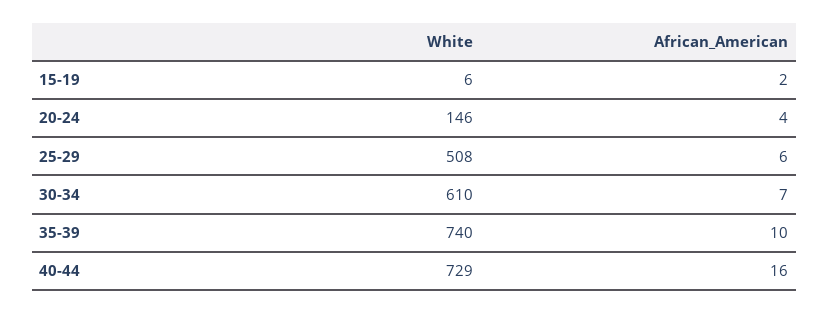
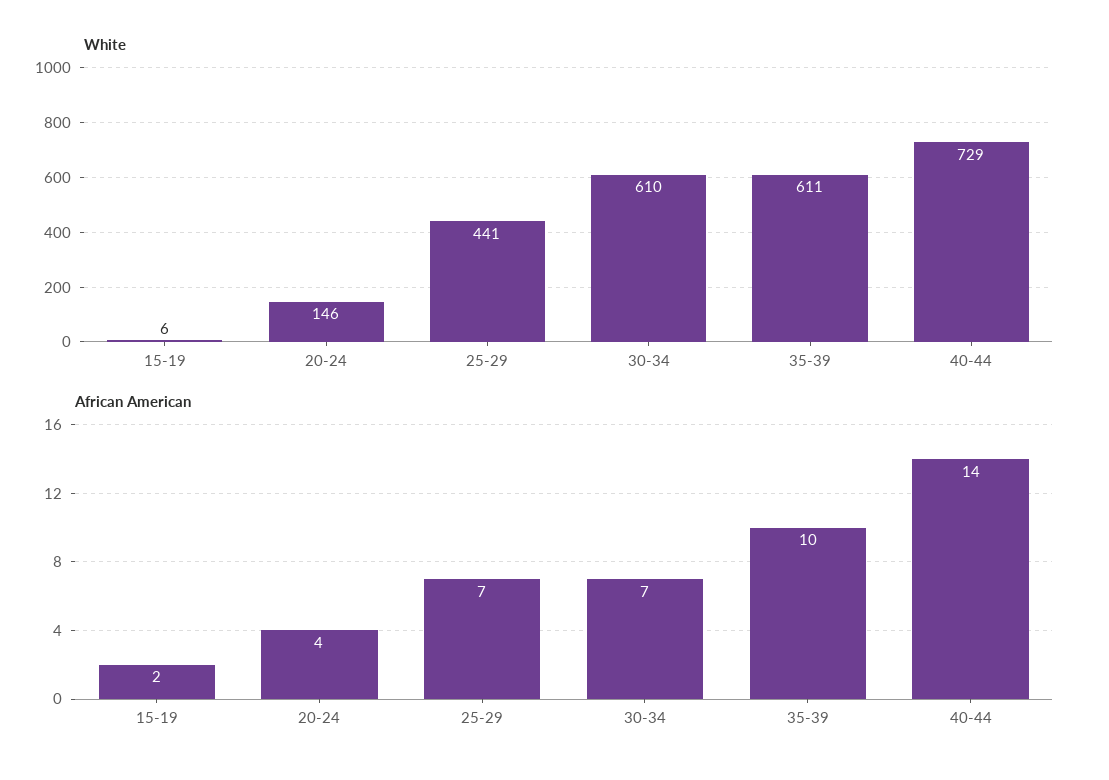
White, 25-29: 508 -> 441
African_American, 25-29: 6 -> 7
White, 35-39: 740 -> 611
African_American, 40-44: 16 -> 14

